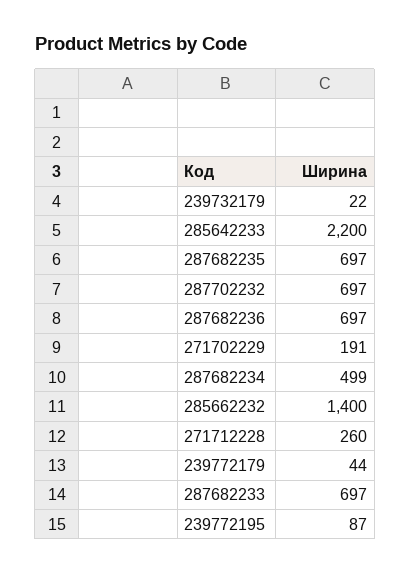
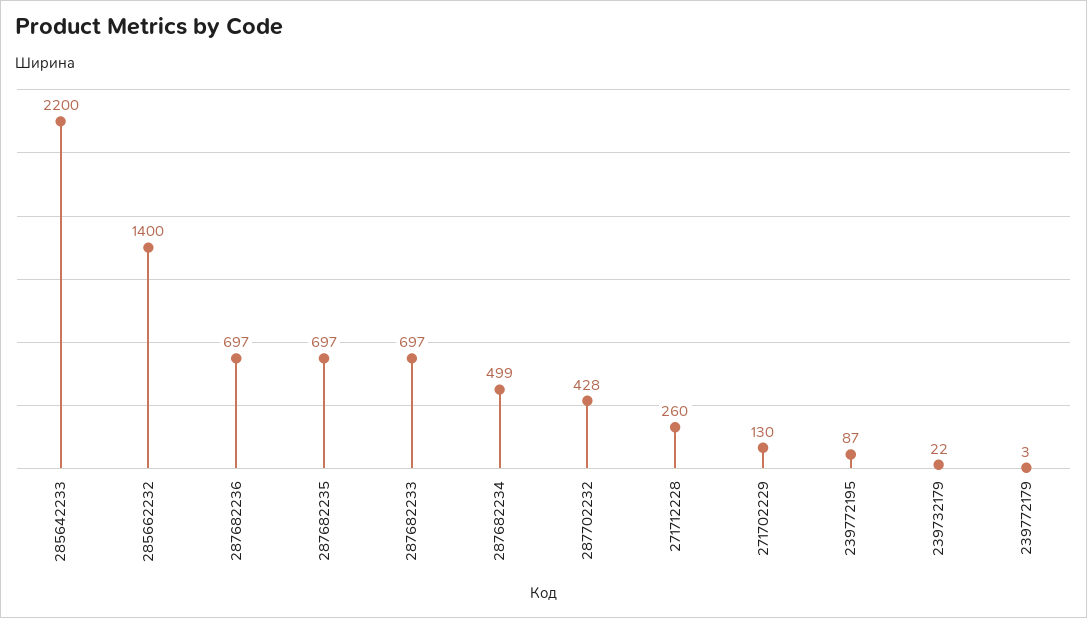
287702232: 697 -> 428
271702229: 191 -> 130
239772179: 44 -> 3

